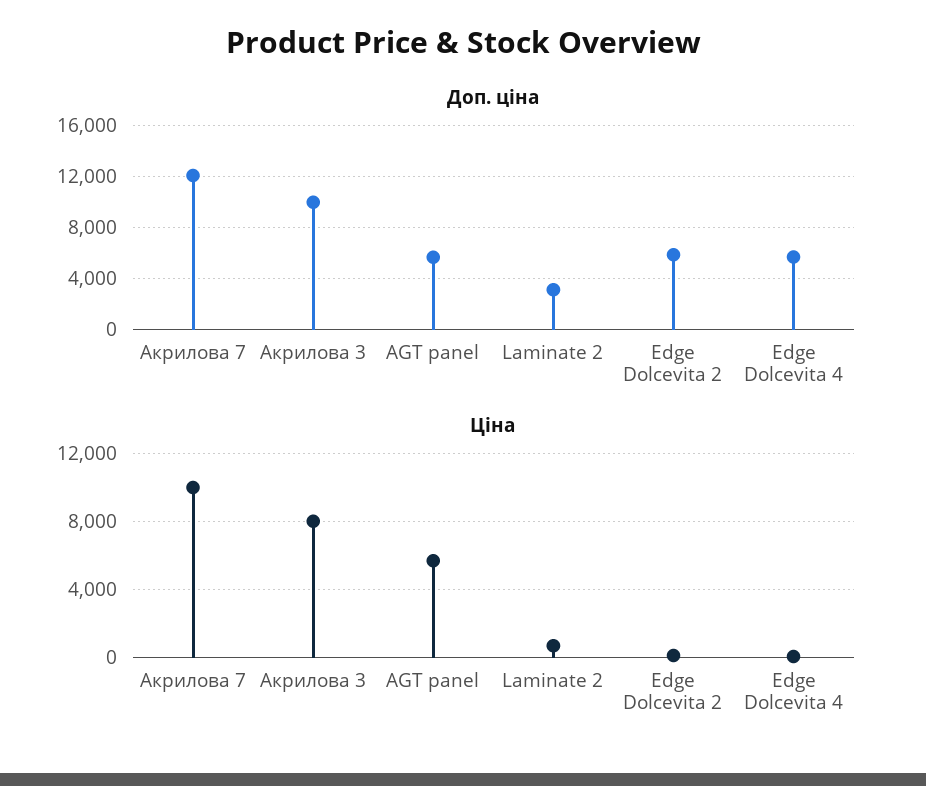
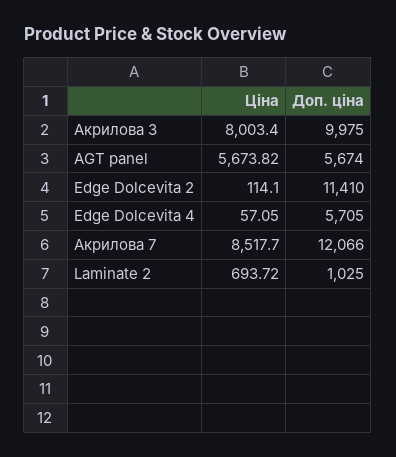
Доп. ціна, Laminate 2: 3000 -> 1025
Доп. ціна, Edge Dolcevita 2: 6000 -> 11410
Ціна, Акрилова 7: 10000 -> 8517.7

